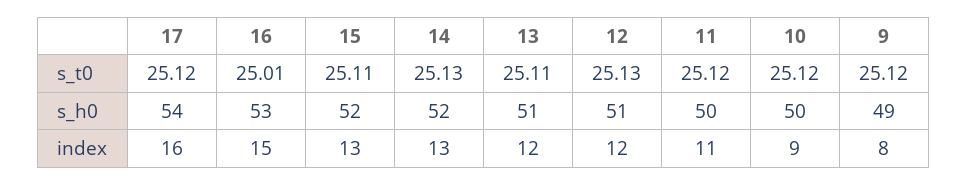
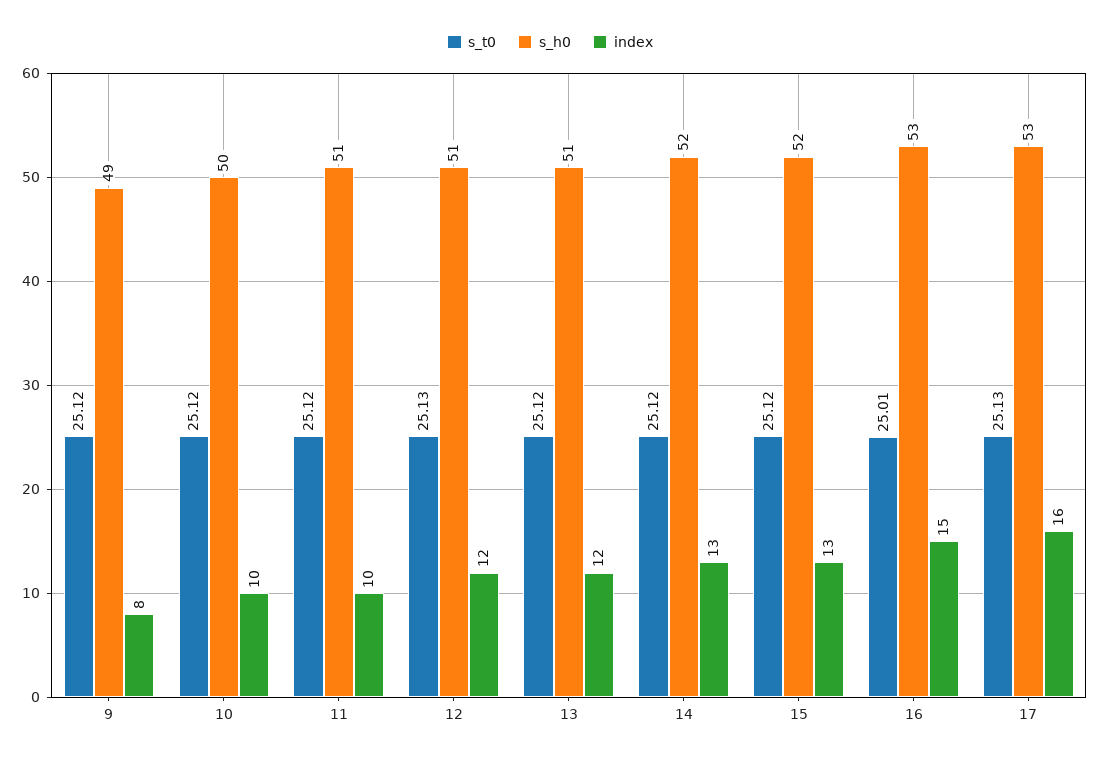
s_t0, 17: 25.12 -> 25.13
s_t0, 15: 25.11 -> 25.12
s_t0, 14: 25.13 -> 25.12
s_t0, 13: 25.11 -> 25.12
s_h0, 17: 54 -> 53
s_h0, 11: 50 -> 51
index, 11: 11 -> 10
index, 10: 9 -> 10

